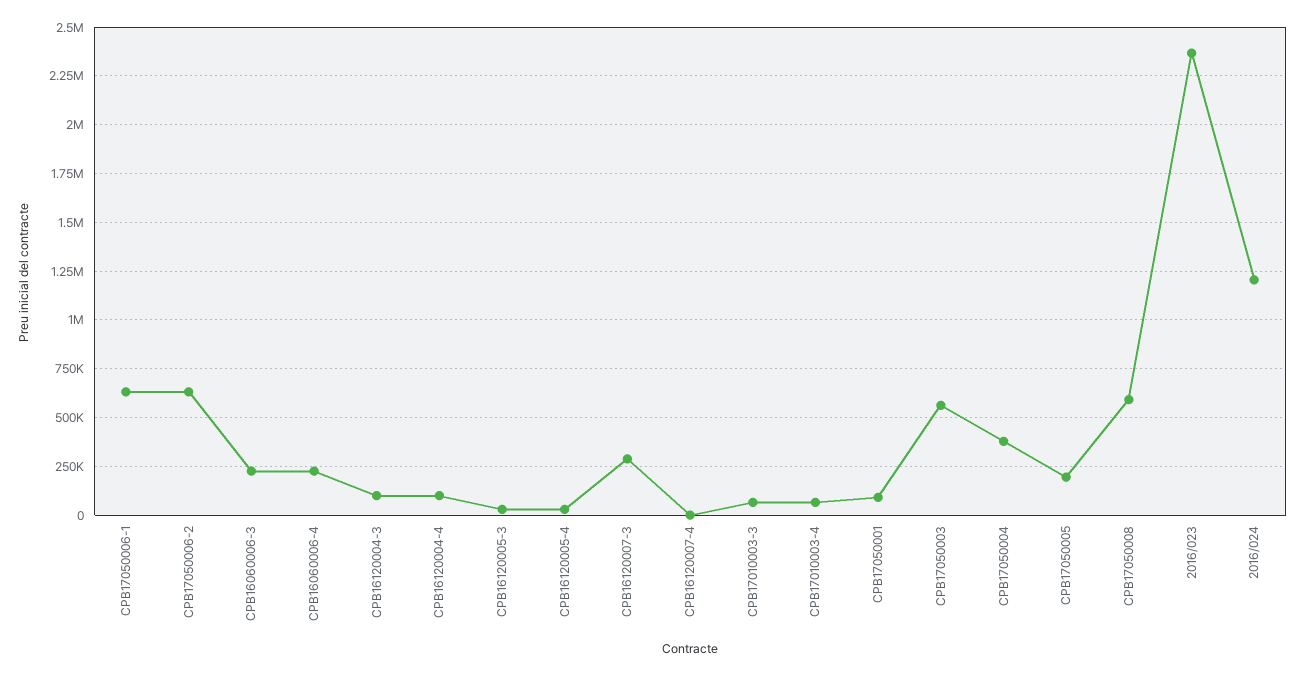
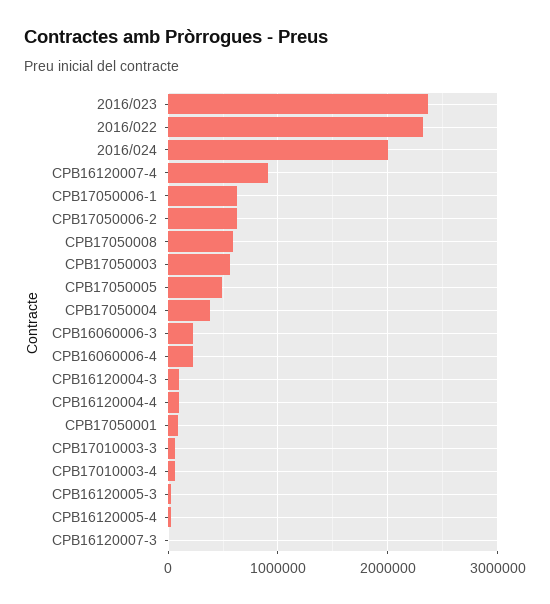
CPB16120007-3: 300000 -> 0
CPB16120007-4: 0 -> 900000
CPB17050005: 200000 -> 500000
2016/024: 1200000 -> 2000000
2016/022: none -> 2300000

